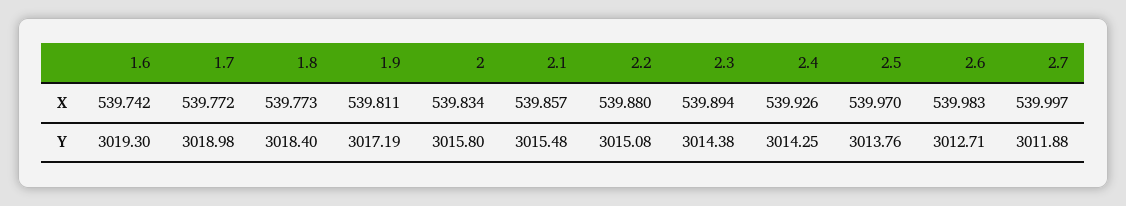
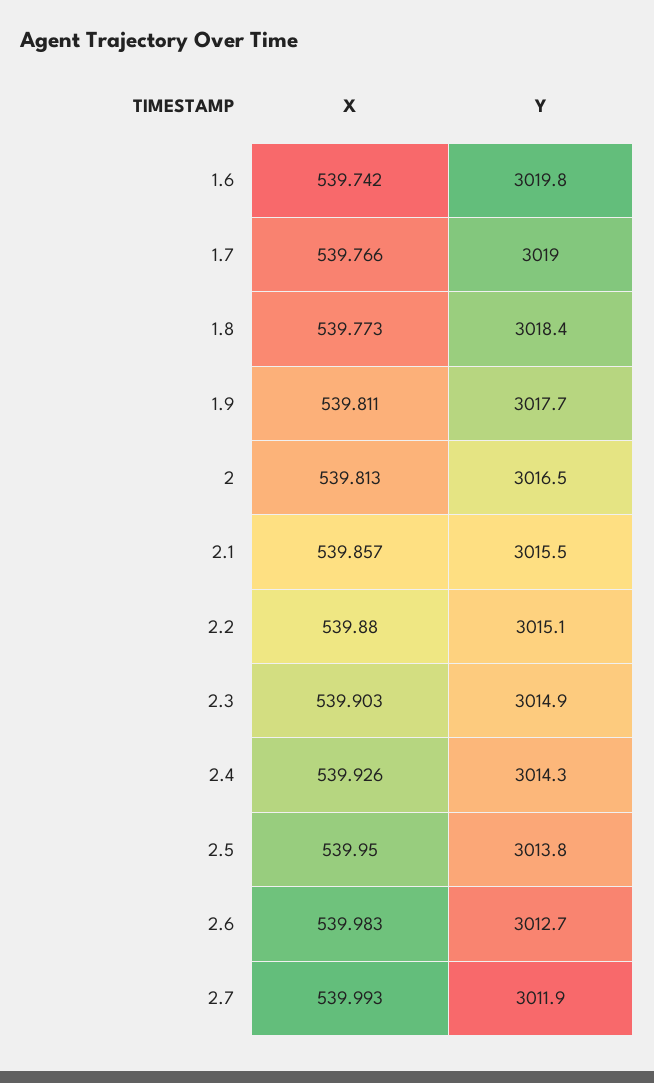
1.7, X: 539.772 -> 539.766
2, X: 539.834 -> 539.813
2.3, X: 539.894 -> 539.903
2.5, X: 539.97 -> 539.95
2.7, X: 539.997 -> 539.993
1.6, Y: 3019.3 -> 3019.8
1.9, Y: 3017.19 -> 3017.7
2, Y: 3015.8 -> 3016.5
2.3, Y: 3014.38 -> 3014.9

